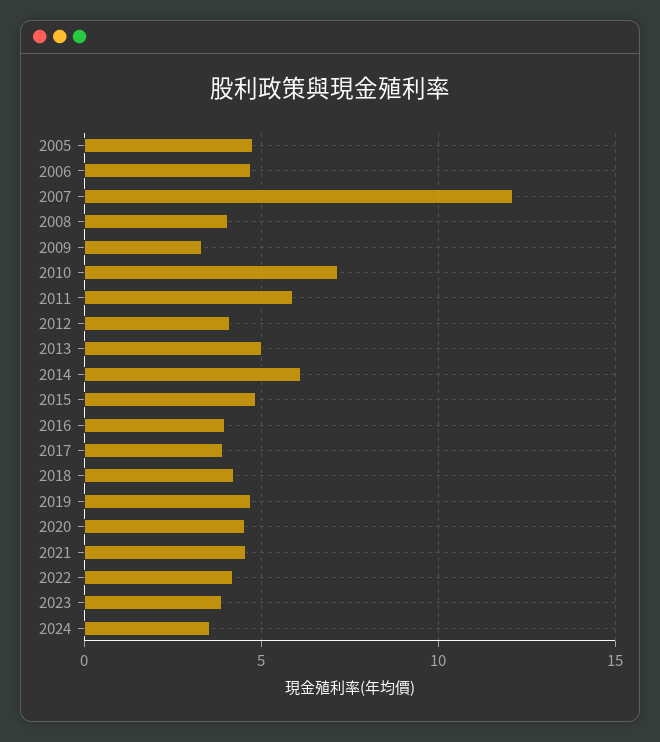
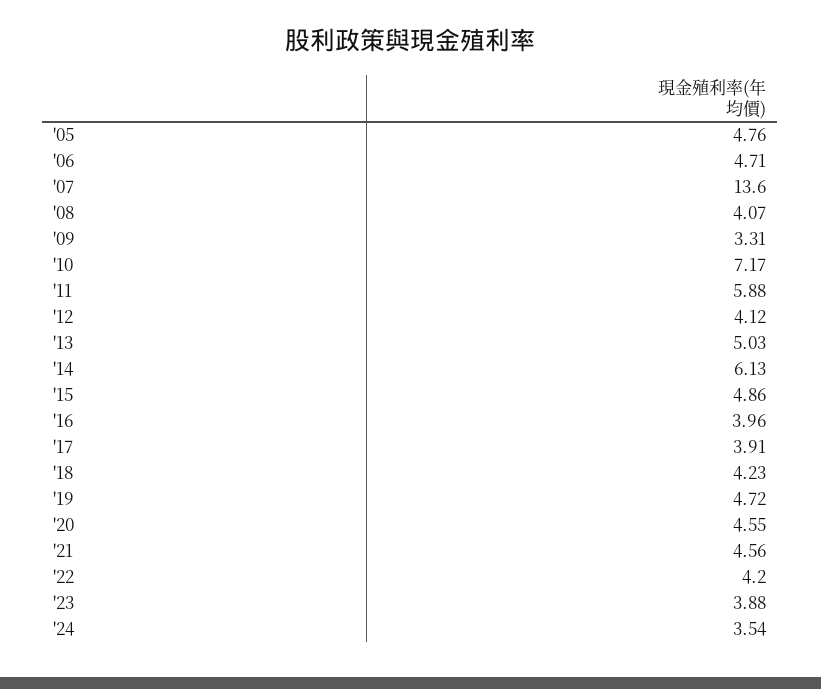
2007: 12 -> 13.6

